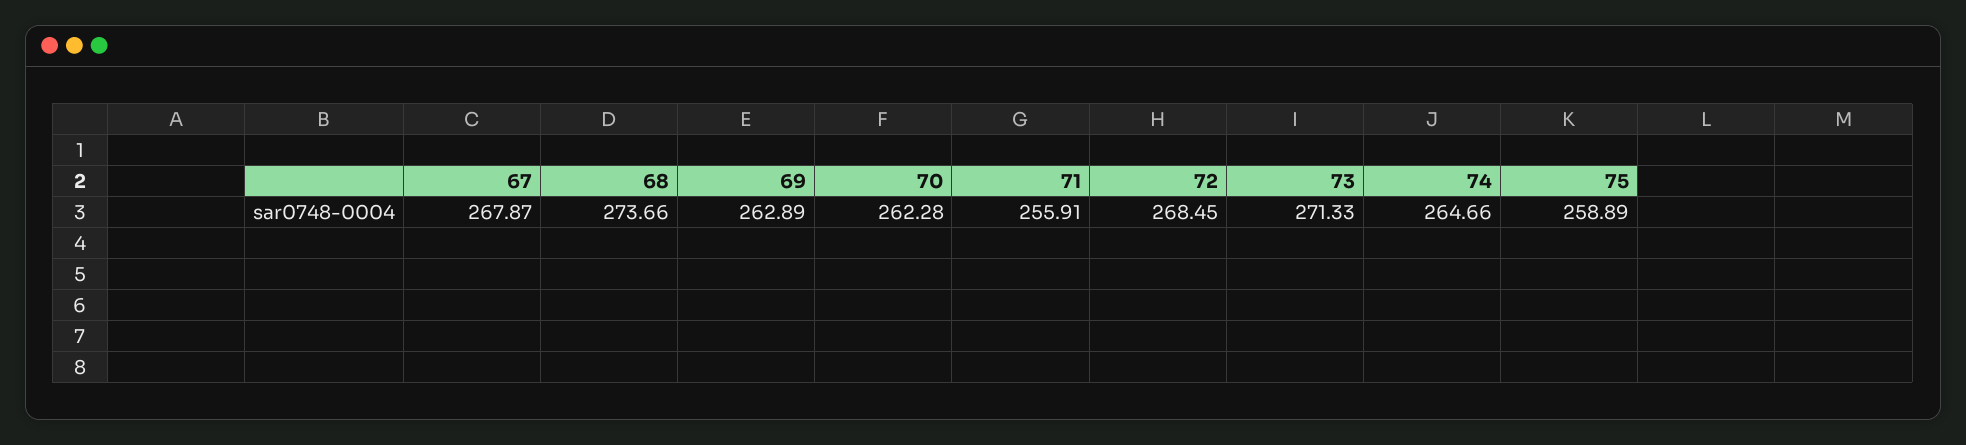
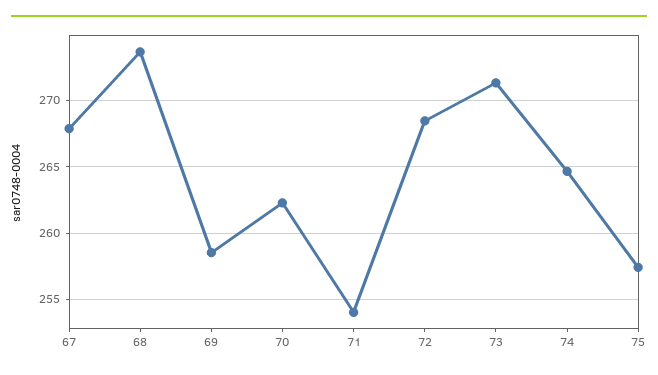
69: 262.89 -> 258.5
71: 255.91 -> 254
75: 258.89 -> 257.5

